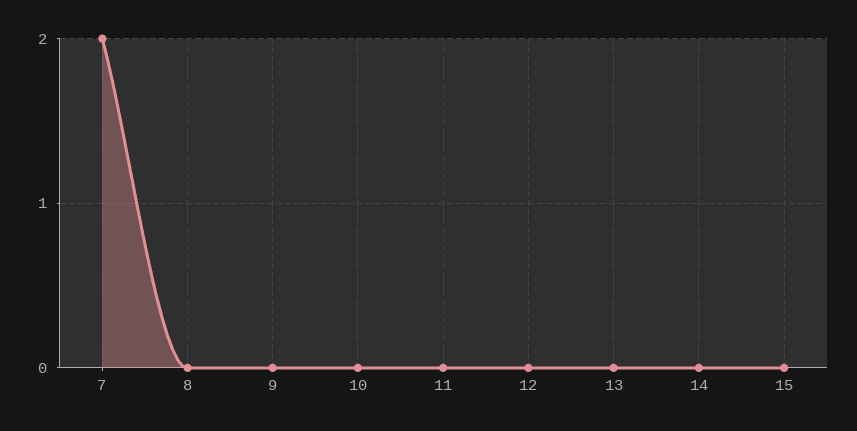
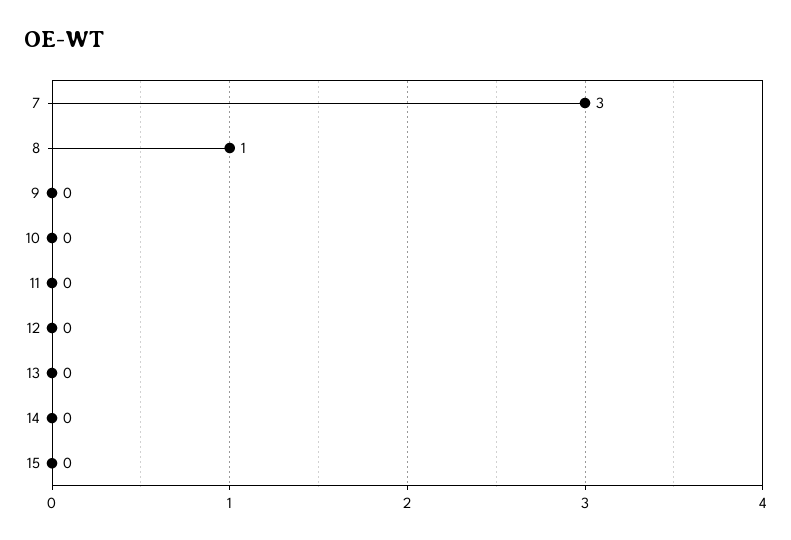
7: 2 -> 3
8: 0 -> 1

